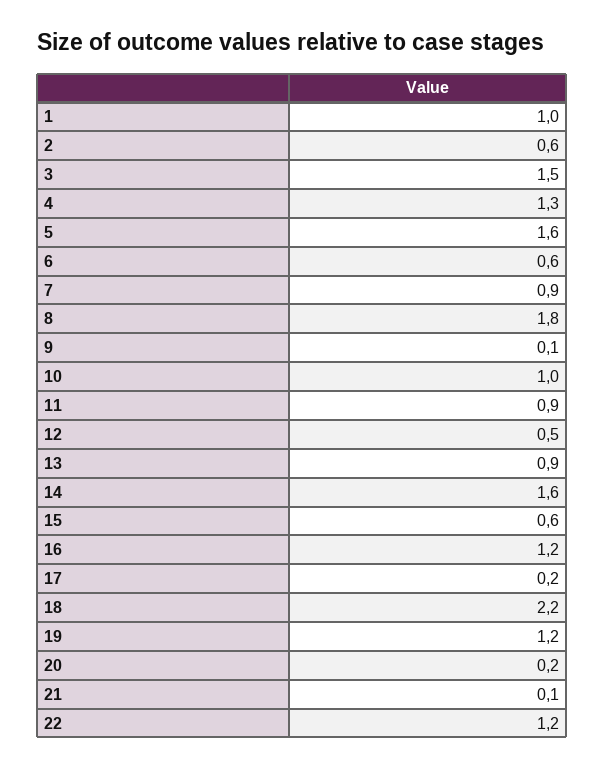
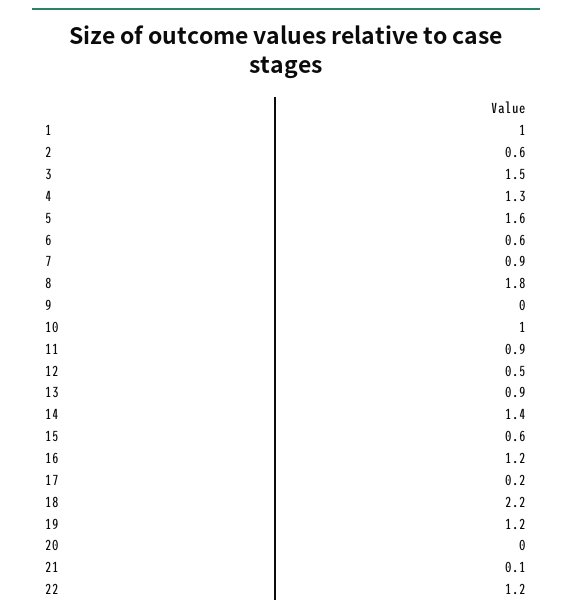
9: 0.1 -> 0
14: 1.6 -> 1.4
20: 0.2 -> 0

